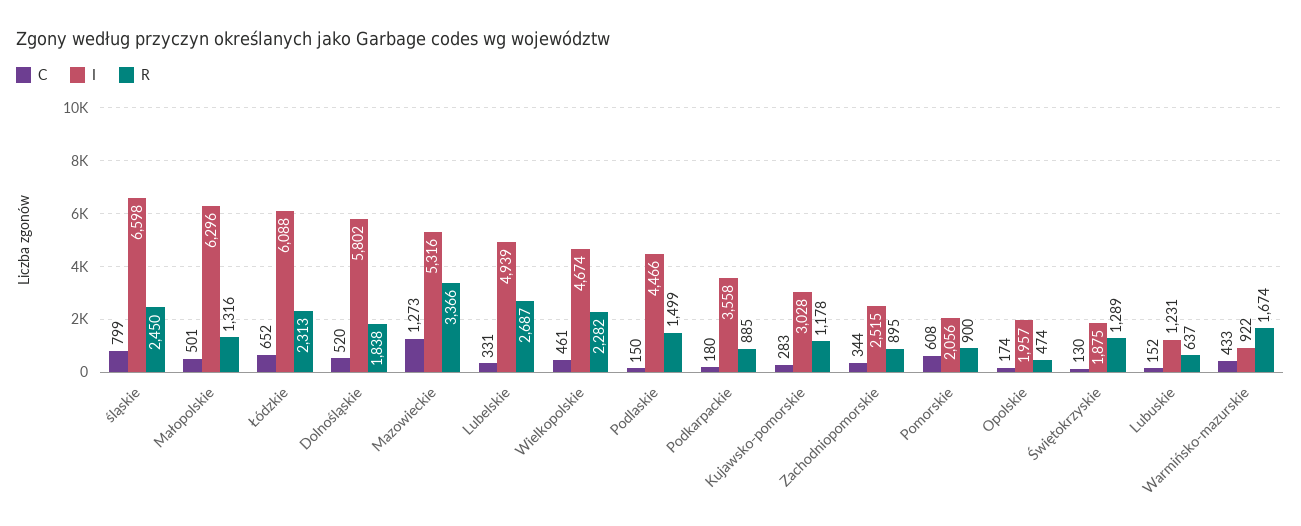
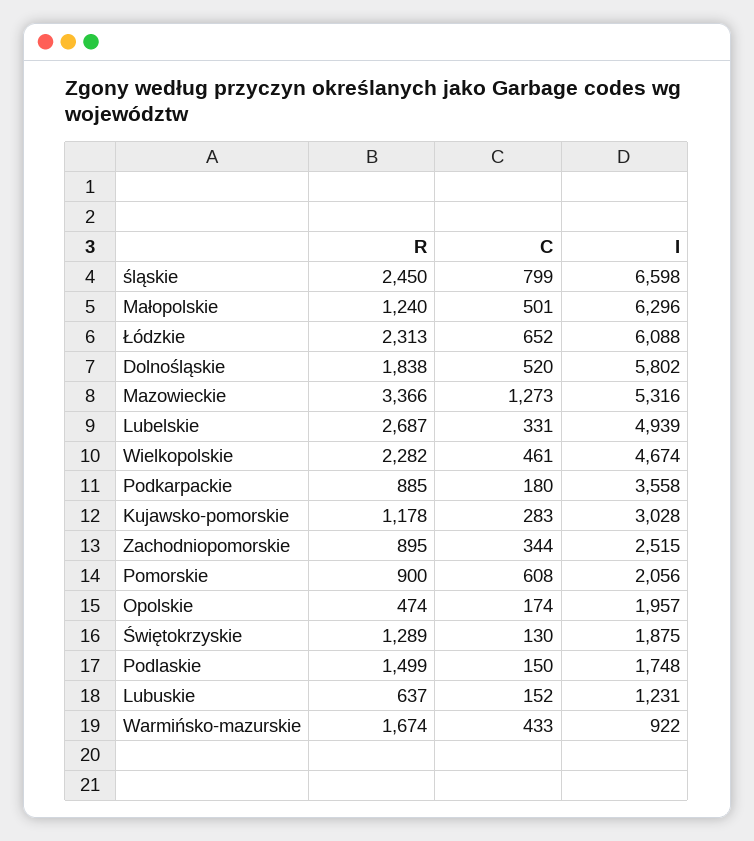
R, Małopolskie: 1316 -> 1240
I, Podlaskie: 4466 -> 1748

